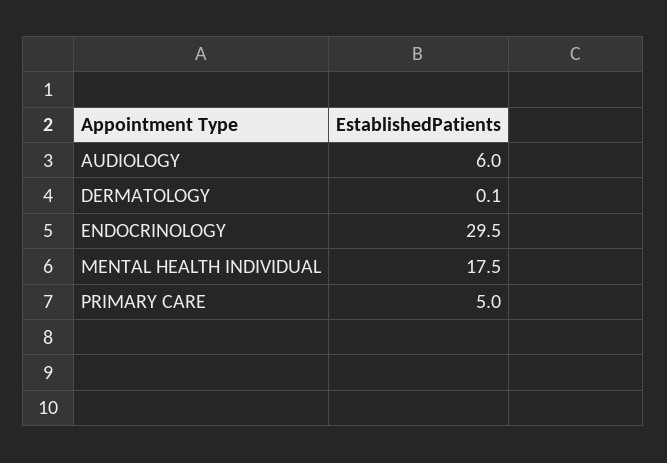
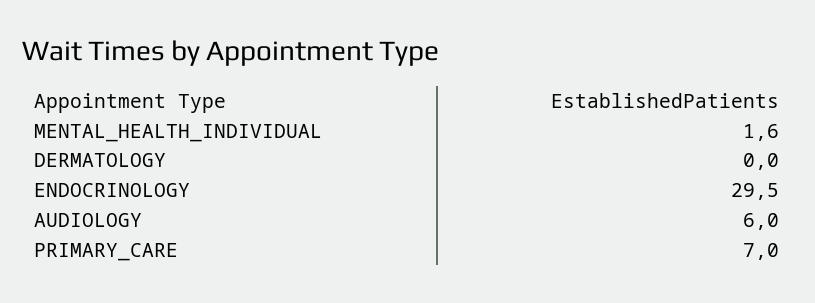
DERMATOLOGY: 0.1 -> 0
MENTAL HEALTH INDIVIDUAL: 17.5 -> 1.6
PRIMARY CARE: 5 -> 7

